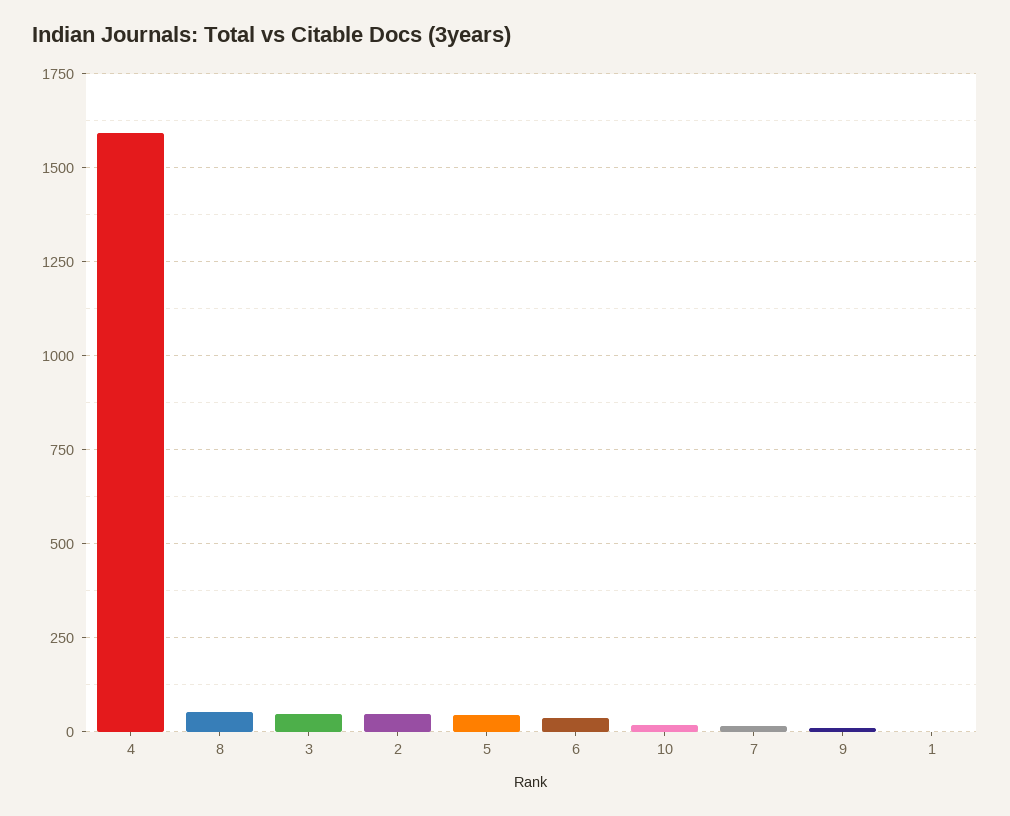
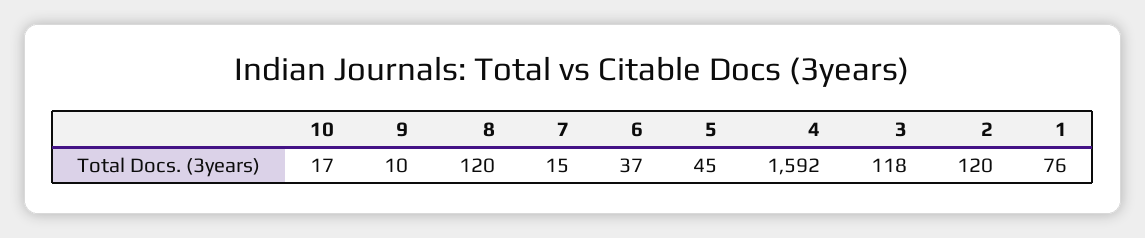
8: 50 -> 120
3: 50 -> 118
2: 50 -> 120
1: 0 -> 76

